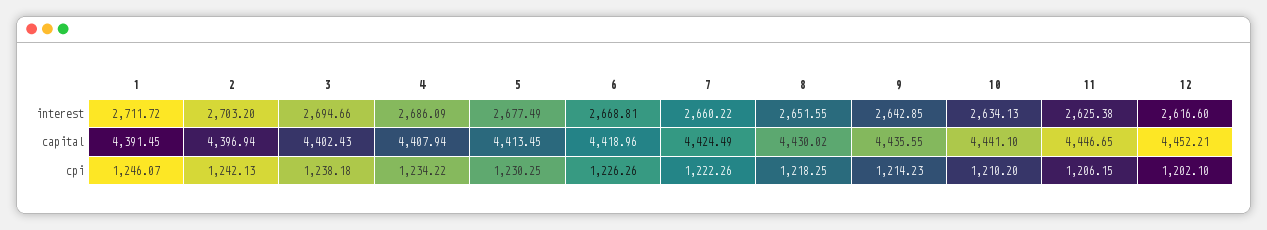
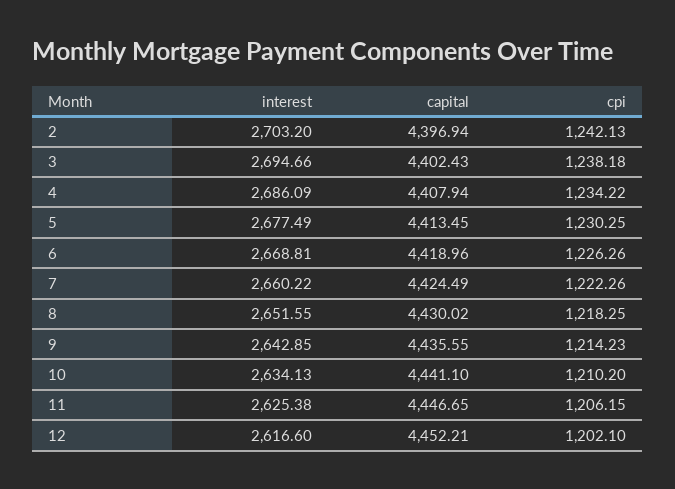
1, interest: 2711.72 -> none
1, capital: 4391.45 -> none
1, cpi: 1246.07 -> none

